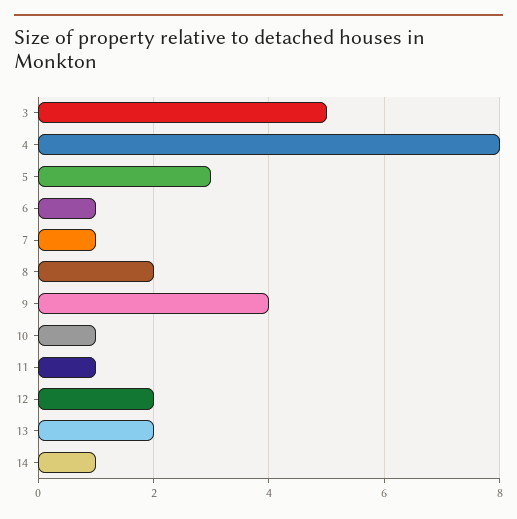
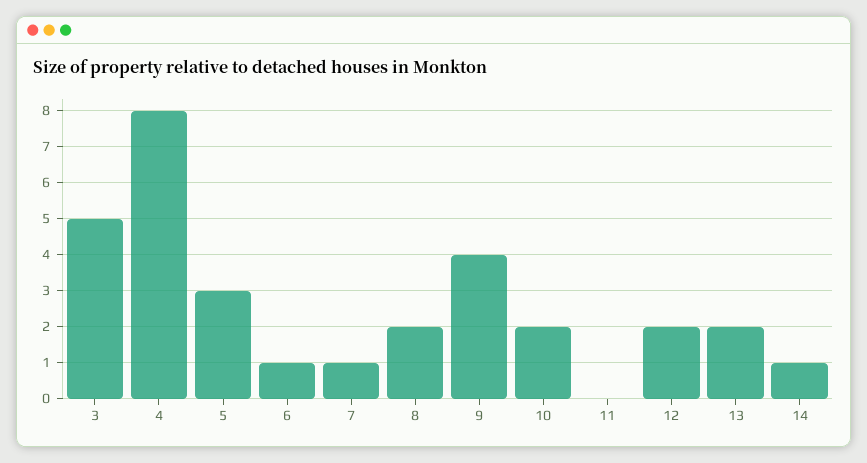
10: 1 -> 2
11: 1 -> 0

